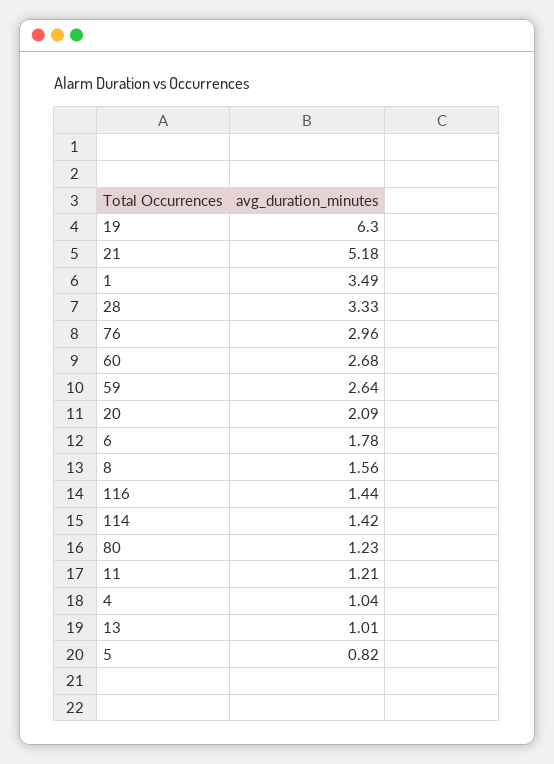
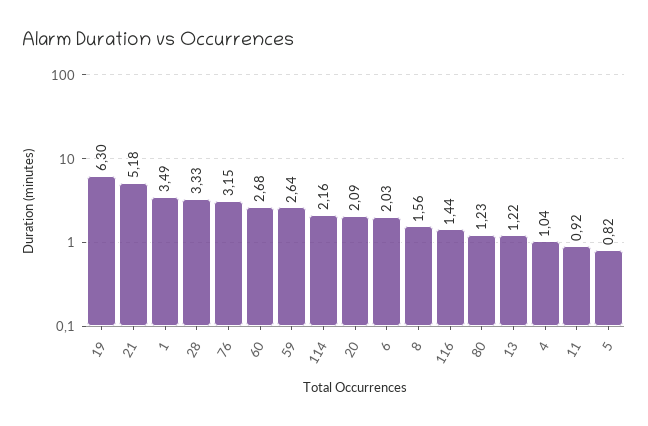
76: 2.96 -> 3.15
6: 1.78 -> 2.03
114: 1.42 -> 2.16
11: 1.21 -> 0.92
13: 1.01 -> 1.22

